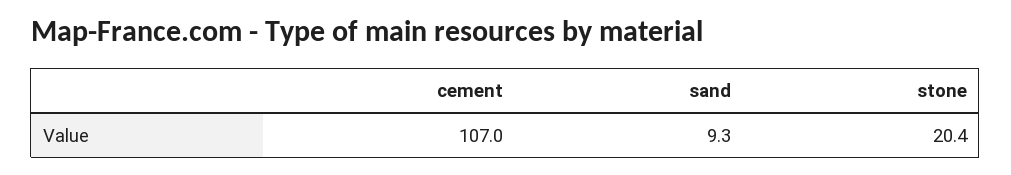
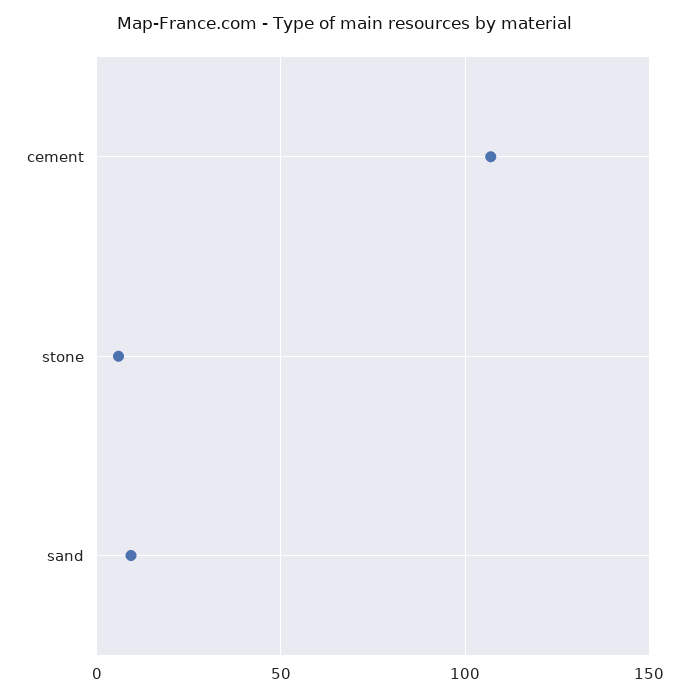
stone: 20.4 -> 5

